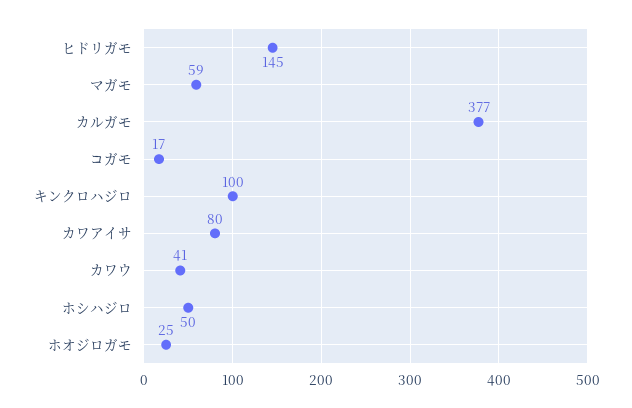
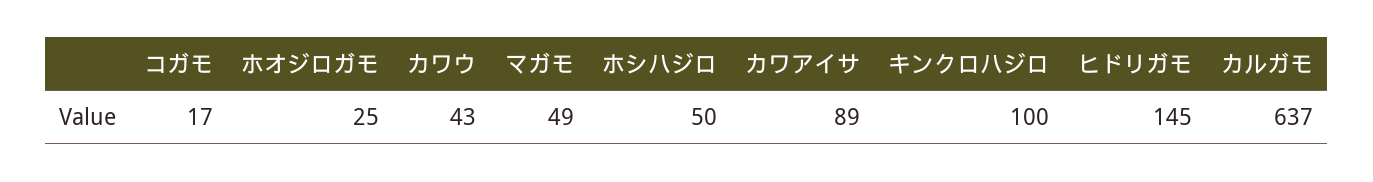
マガモ: 59 -> 49
カルガモ: 377 -> 637
カワアイサ: 80 -> 89
カワウ: 41 -> 43

